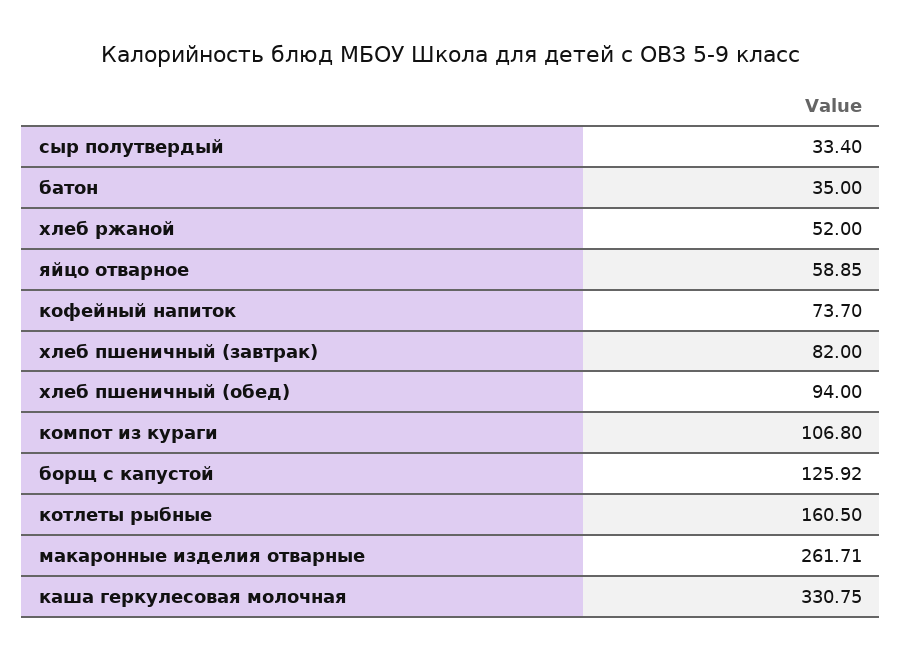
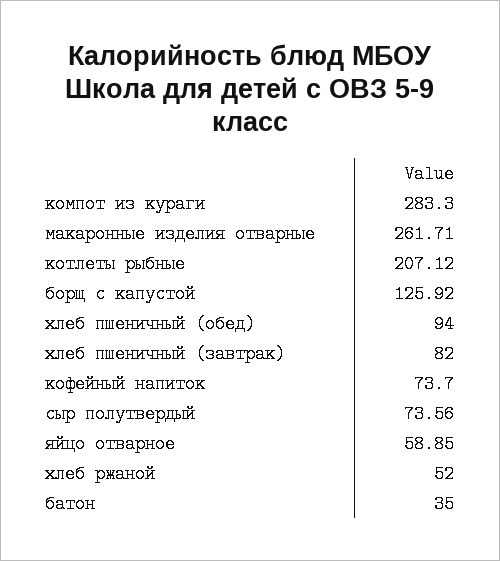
сыр полутвердый: 33.4 -> 73.56
компот из кураги: 106.8 -> 283.3
котлеты рыбные: 160.5 -> 207.12
каша геркулесовая молочная: 330.75 -> none

